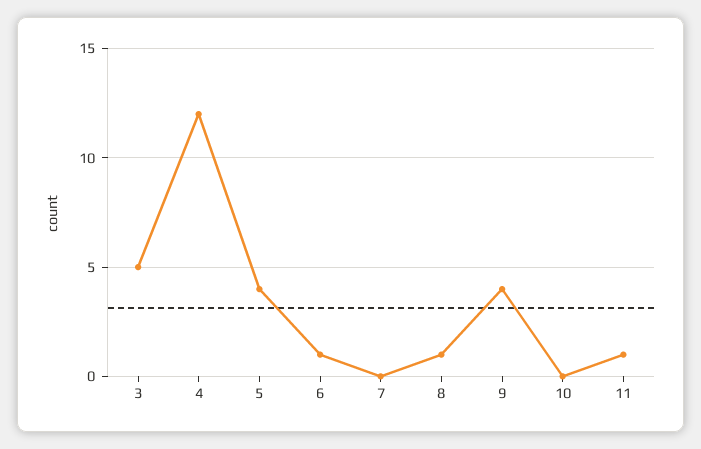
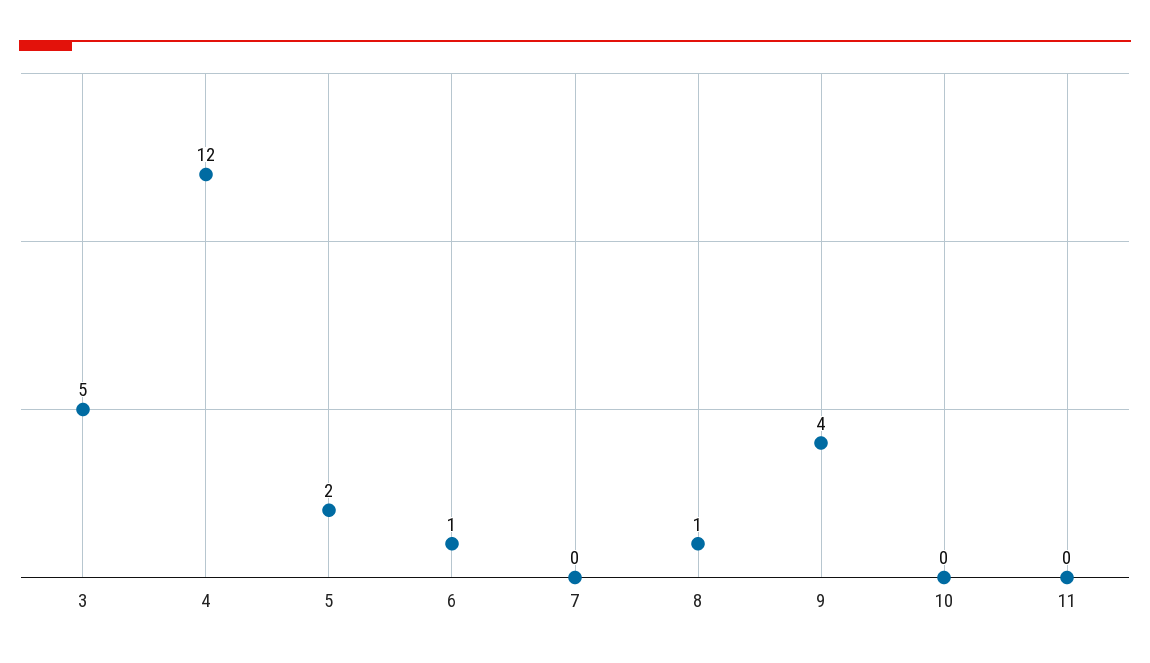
5: 4 -> 2
11: 1 -> 0

